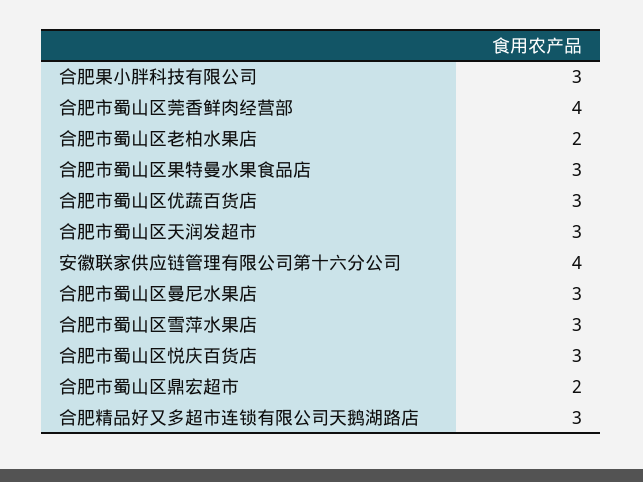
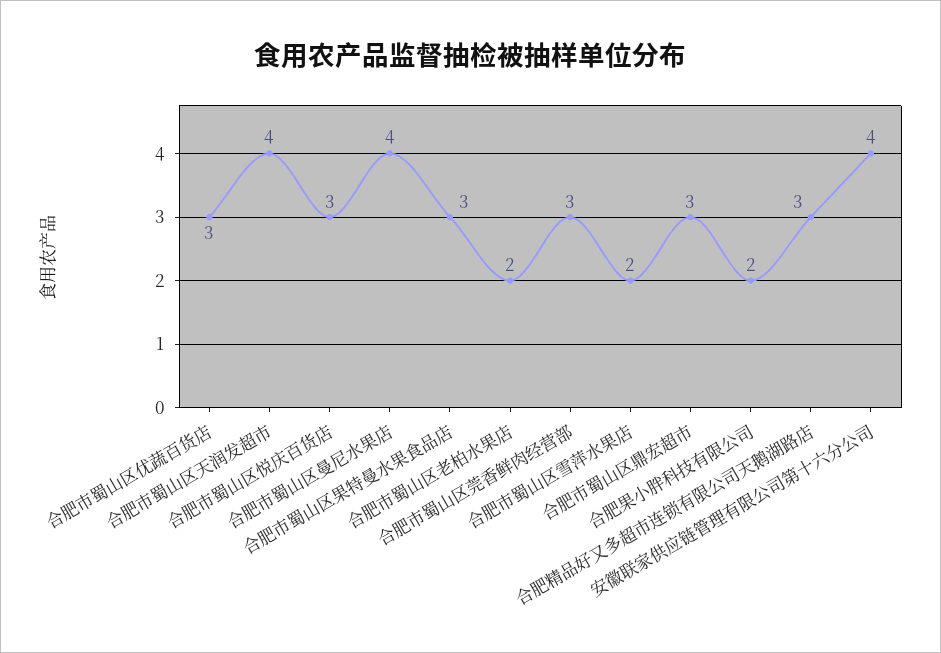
合肥果小胖科技有限公司: 3 -> 2
合肥市蜀山区莞香鲜肉经营部: 4 -> 3
合肥市蜀山区天润发超市: 3 -> 4
合肥市蜀山区曼尼水果店: 3 -> 4
合肥市蜀山区雪萍水果店: 3 -> 2
合肥市蜀山区鼎宏超市: 2 -> 3

